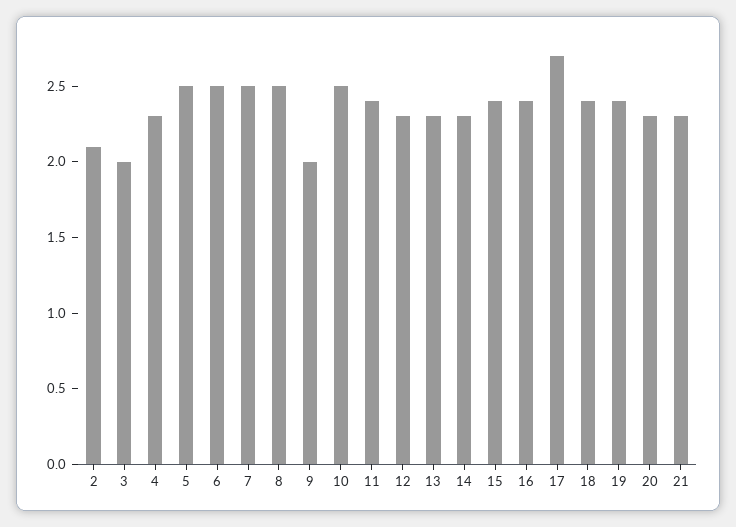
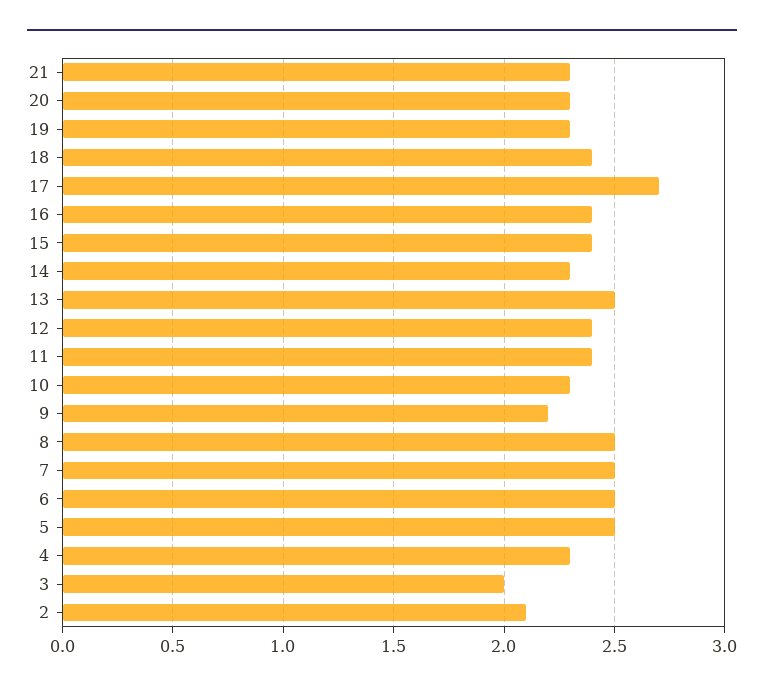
9: 2 -> 2.2
10: 2.5 -> 2.3
12: 2.3 -> 2.4
13: 2.3 -> 2.5
19: 2.4 -> 2.3

